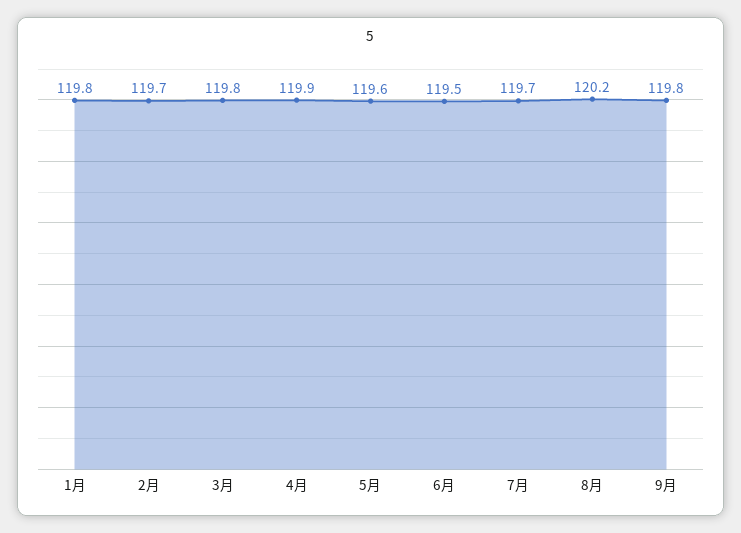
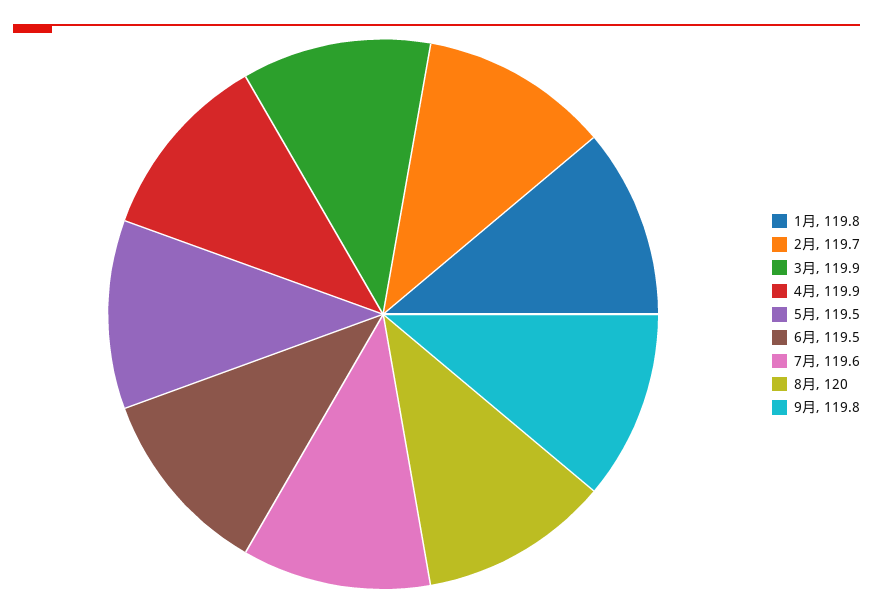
3月: 119.8 -> 119.9
5月: 119.6 -> 119.5
7月: 119.7 -> 119.6
8月: 120.2 -> 120

